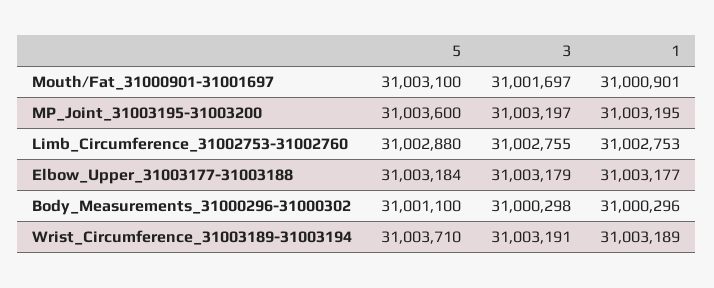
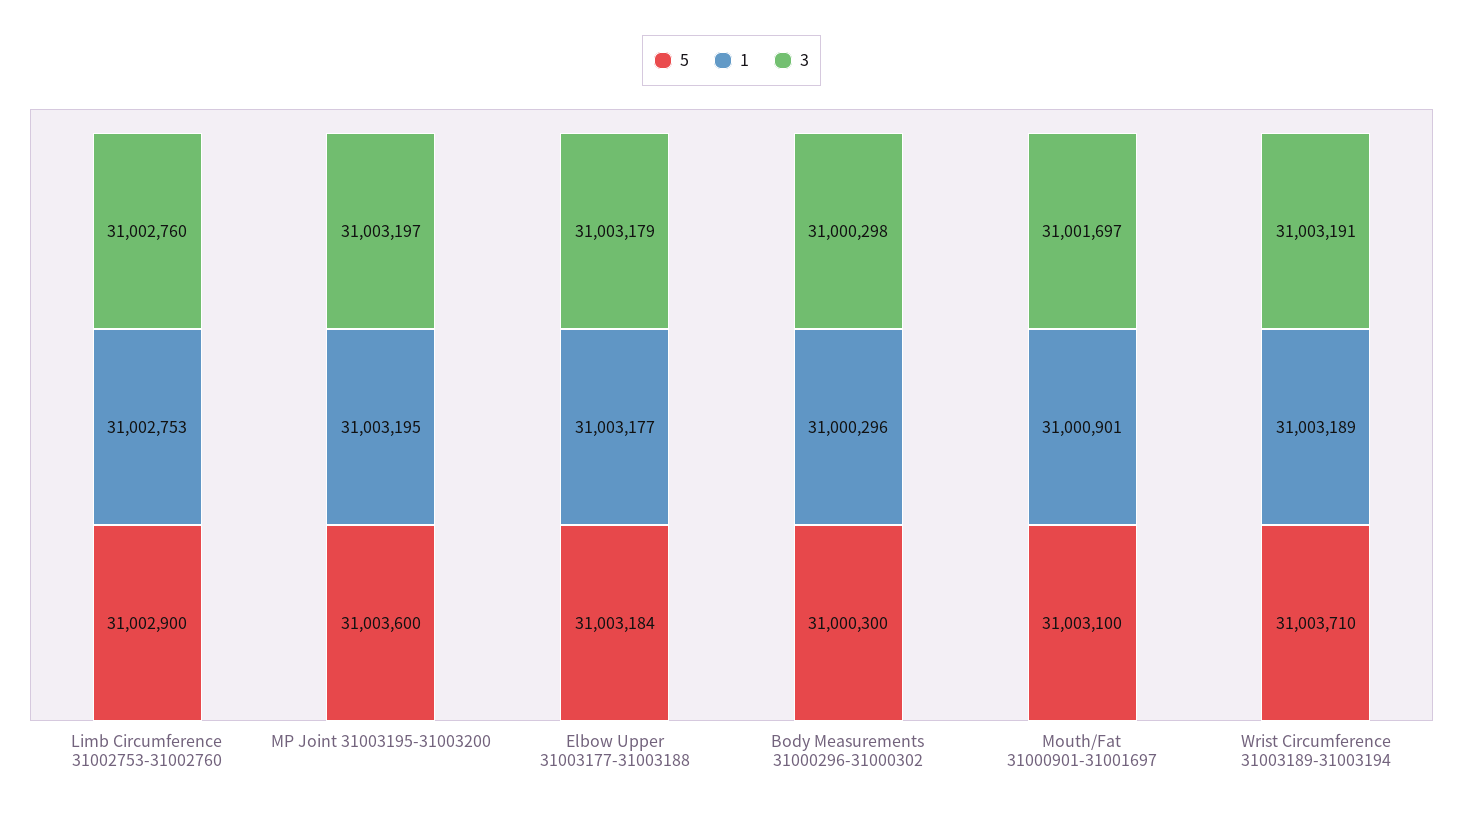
5, Limb_Circumference_31002753-31002760: 31002880 -> 31002900
3, Limb_Circumference_31002753-31002760: 31002755 -> 31002760
5, Body_Measurements_31000296-31000302: 31001100 -> 31000300

